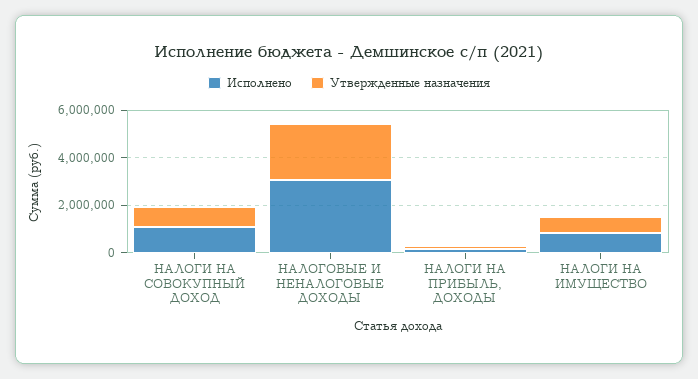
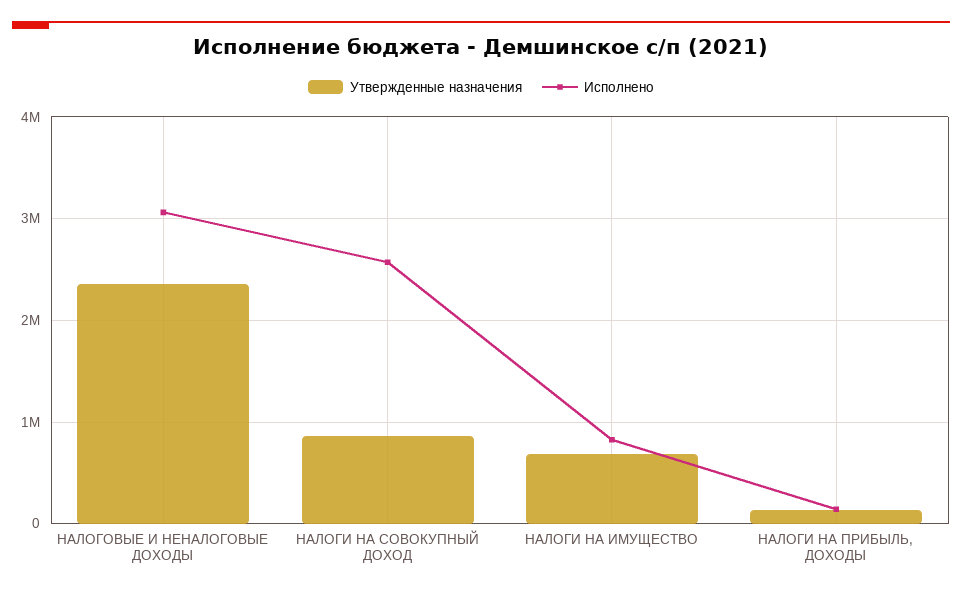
Исполнено, НАЛОГИ НА СОВОКУПНЫЙ ДОХОД: 1000000 -> 2600000

